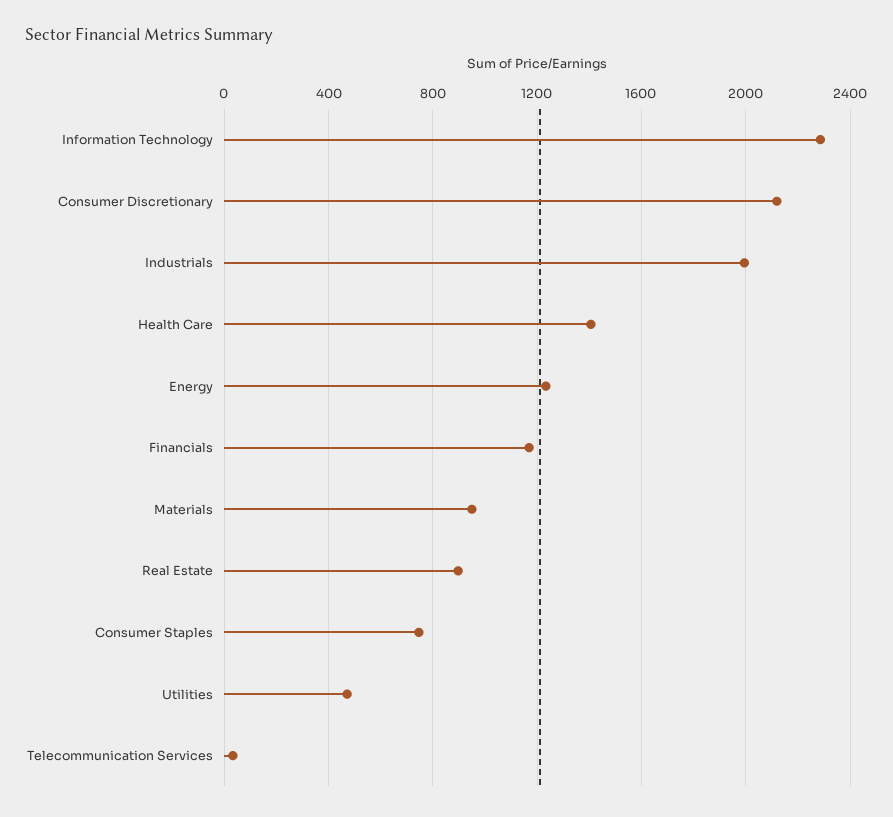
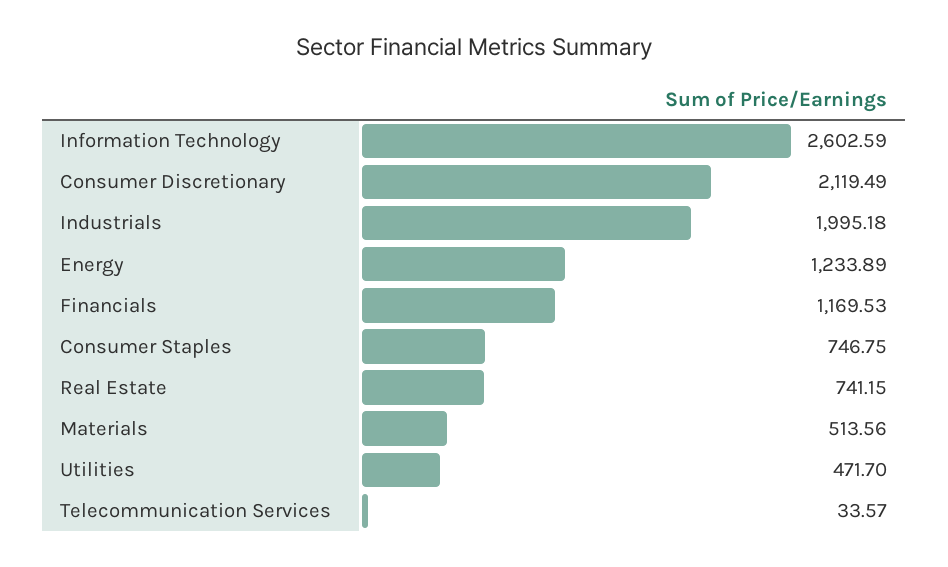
Information Technology: 2300 -> 2602.59
Health Care: 1400 -> none
Materials: 950 -> 513.56
Real Estate: 900 -> 741.15

